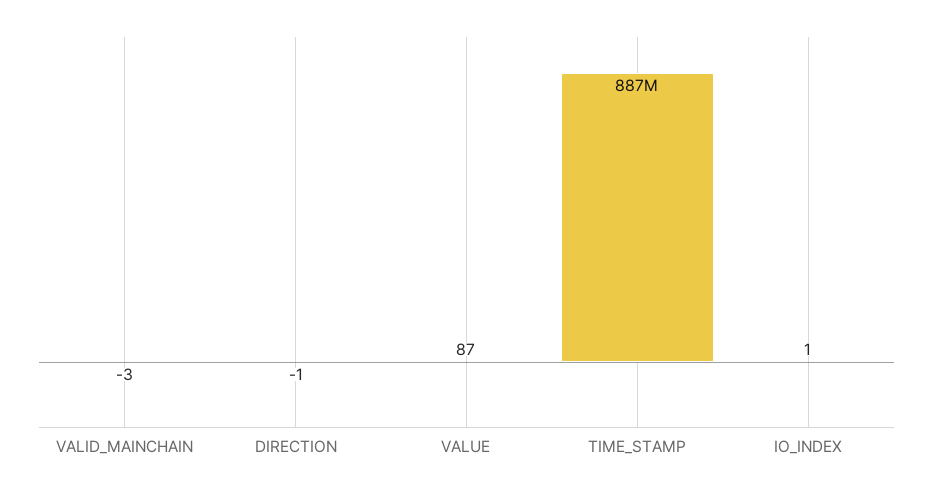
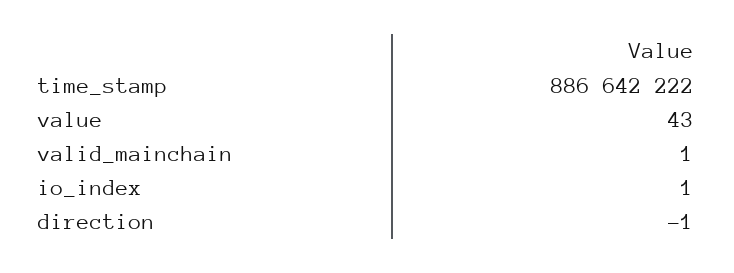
VALID_MAINCHAIN: -3 -> 1
VALUE: 87 -> 43

